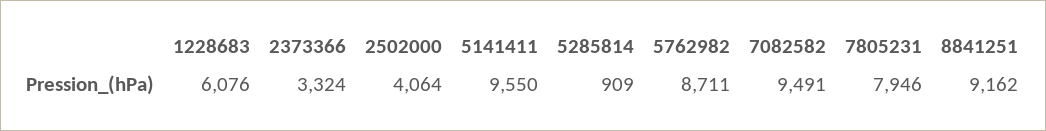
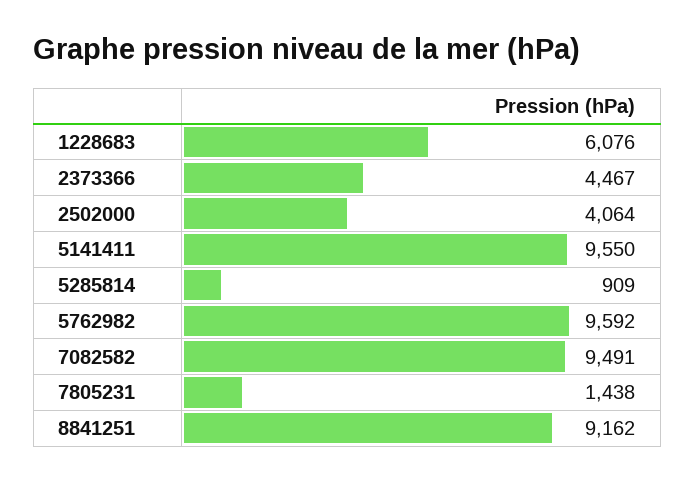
2373366: 3324 -> 4467
5762982: 8711 -> 9592
7805231: 7946 -> 1438

